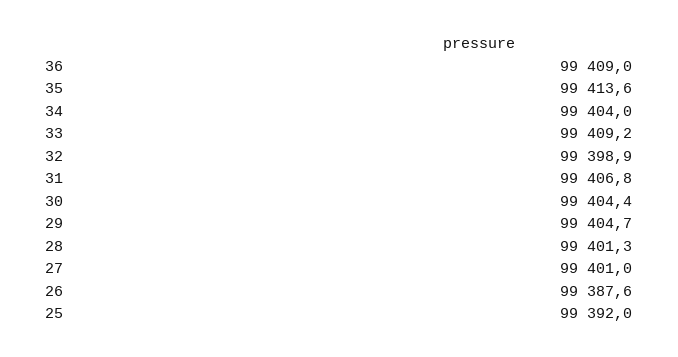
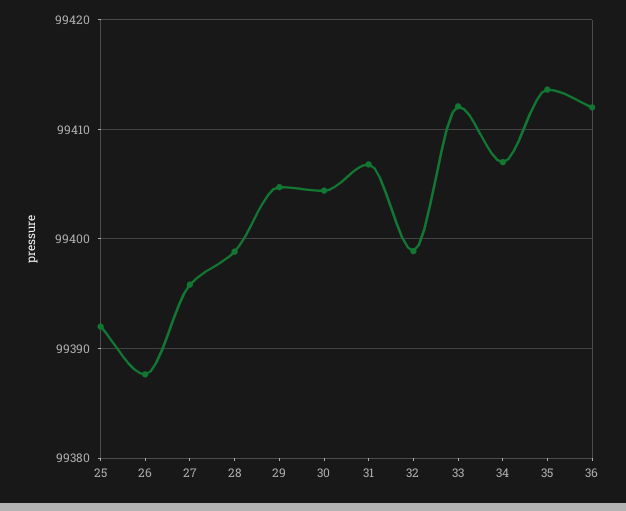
36: 99409 -> 99412
34: 99404 -> 99407
33: 99409.2 -> 99412
28: 99401.3 -> 99399
27: 99401 -> 99396

